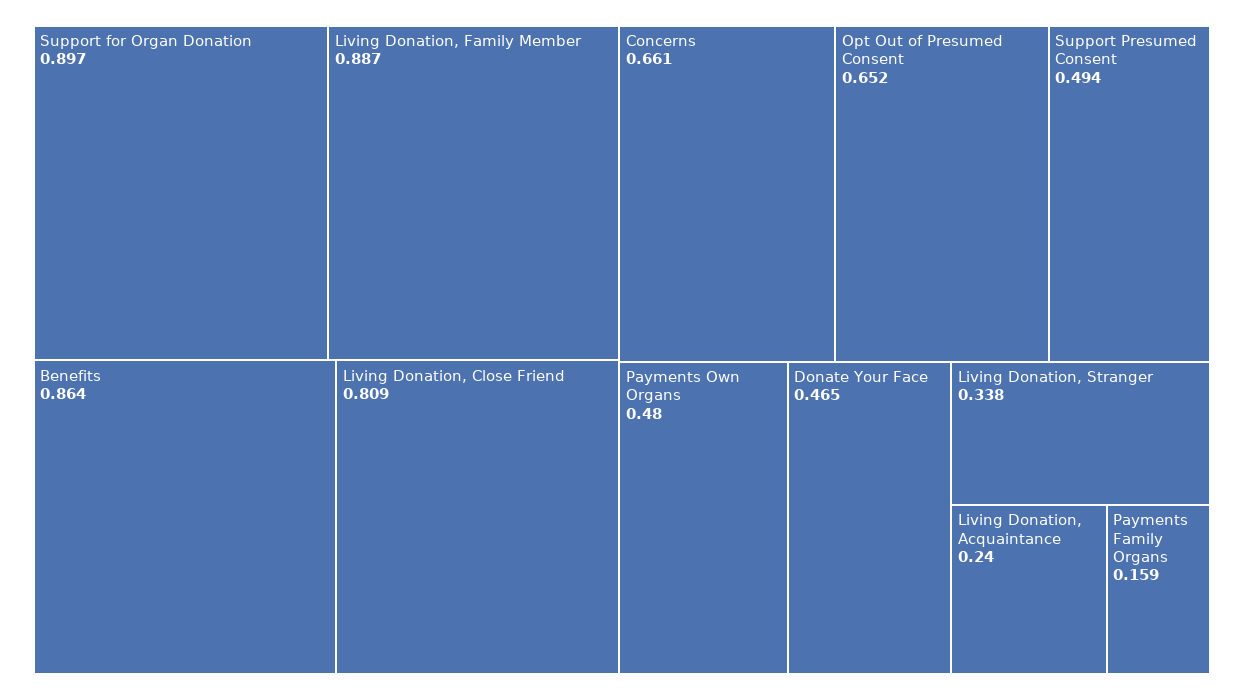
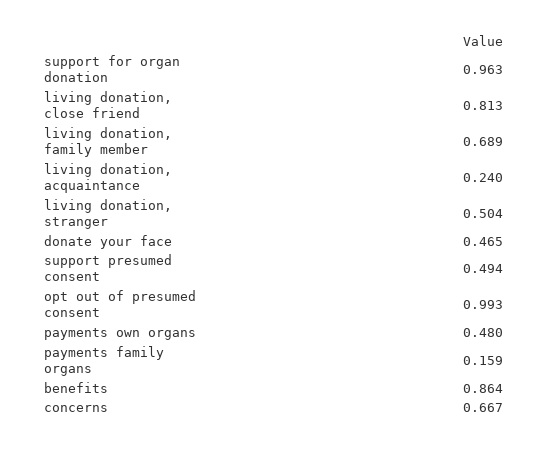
Support for Organ Donation: 0.897 -> 0.963
Living Donation, Family Member: 0.887 -> 0.689
Living Donation, Close Friend: 0.809 -> 0.813
Concerns: 0.661 -> 0.667
Opt Out of Presumed Consent: 0.652 -> 0.993
Living Donation, Stranger: 0.338 -> 0.504

